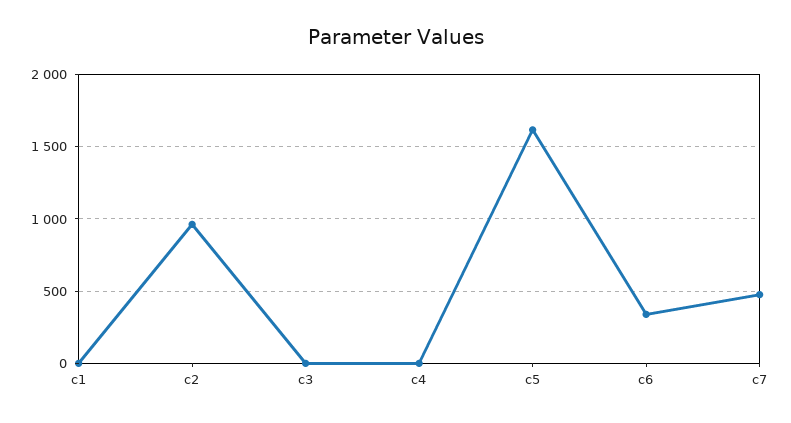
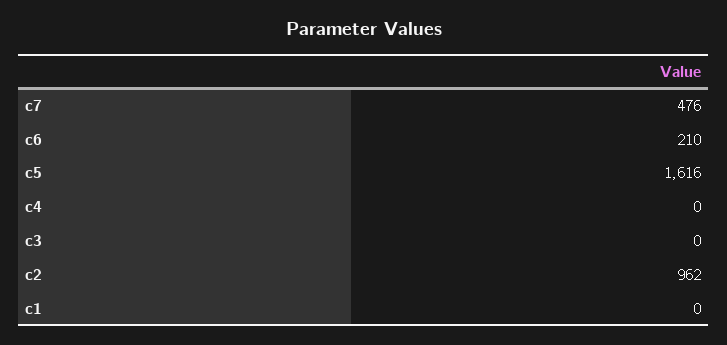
c6: 350 -> 210

